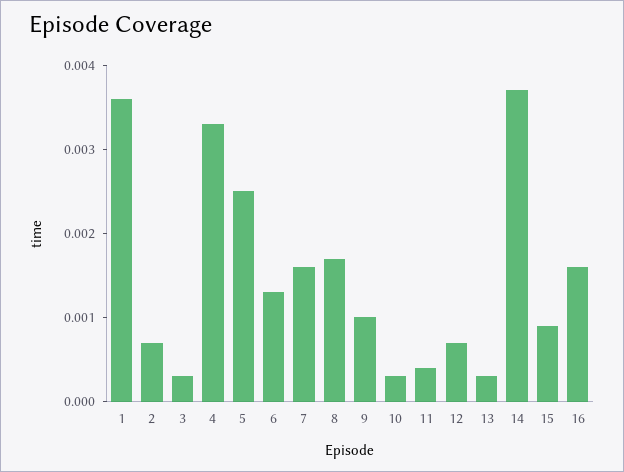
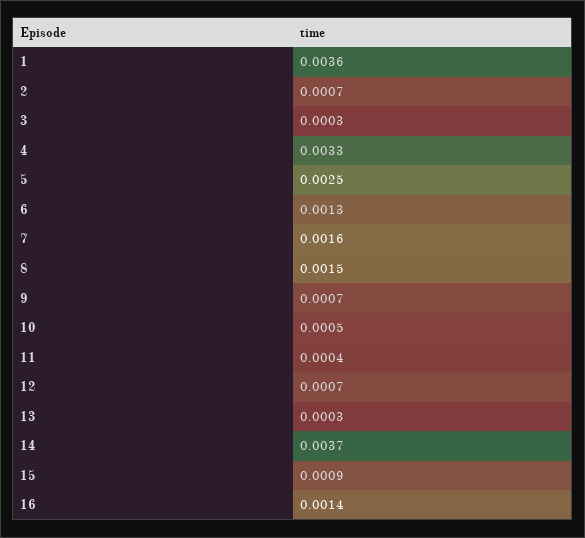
8: 0.0017 -> 0.0015
9: 0.001 -> 0.0007
10: 0.0003 -> 0.0005
16: 0.0016 -> 0.0014

